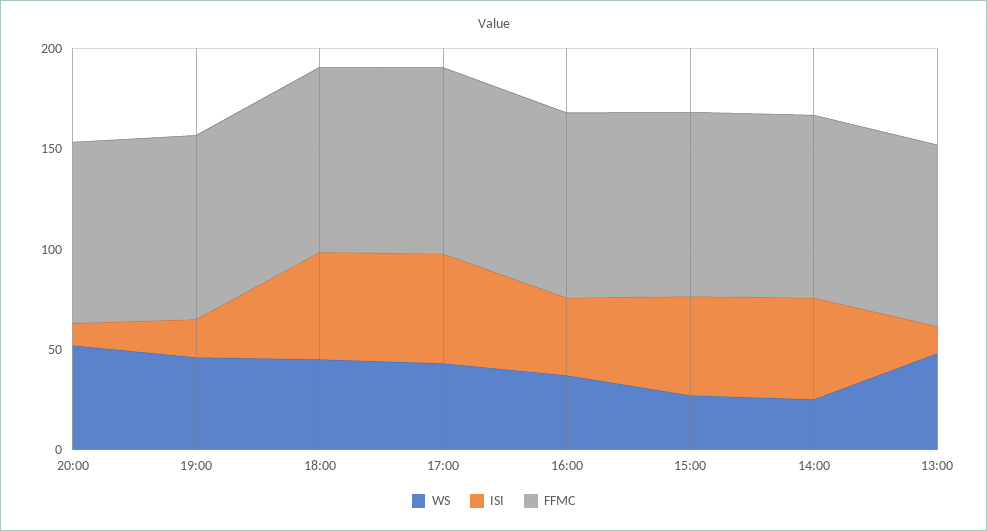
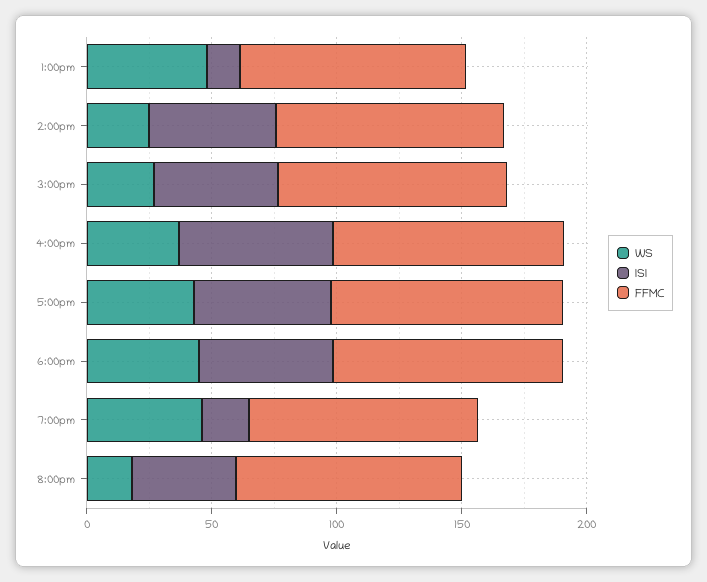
WS, 20:00: 50 -> 20
ISI, 20:00: 10 -> 40
ISI, 16:00: 40 -> 60

